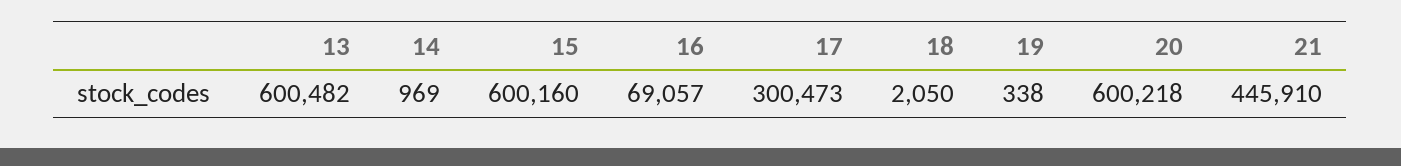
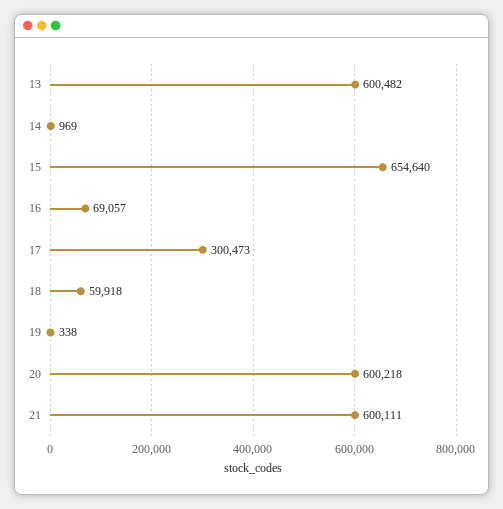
15: 600160 -> 654640
18: 2050 -> 59918
21: 445910 -> 600111

